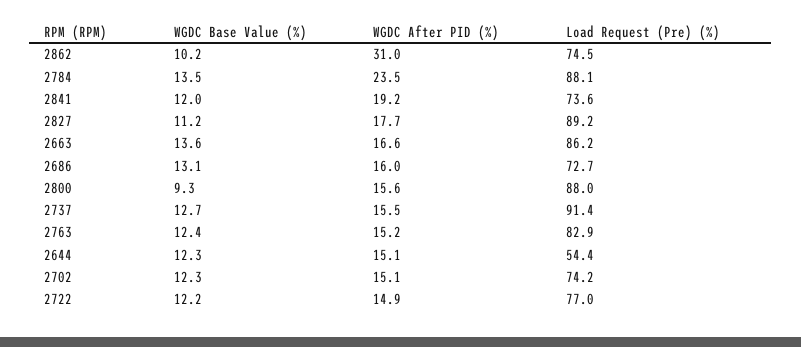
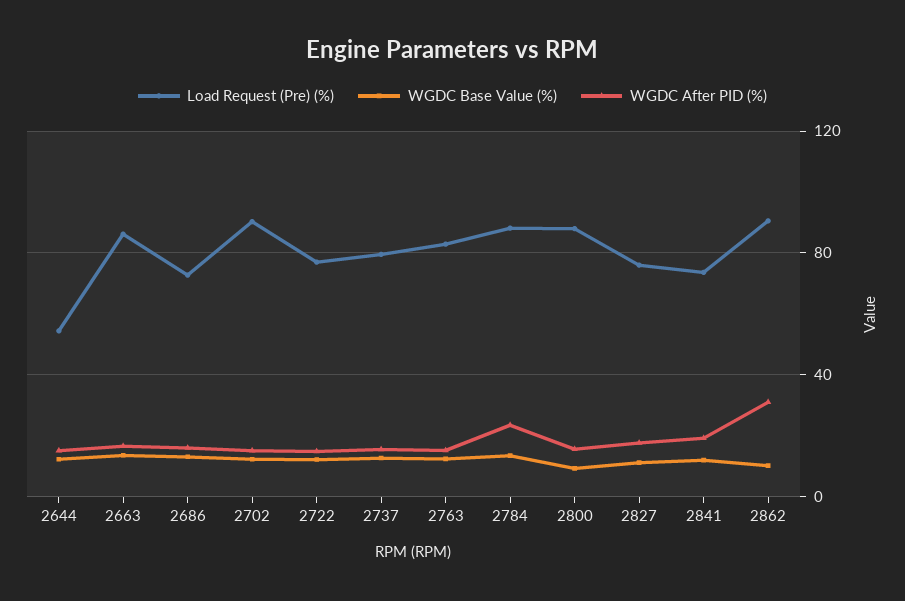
Load Request (Pre) (%), 2862: 74.5 -> 90
Load Request (Pre) (%), 2827: 89.2 -> 75
Load Request (Pre) (%), 2737: 91.4 -> 80
Load Request (Pre) (%), 2702: 74.2 -> 90

